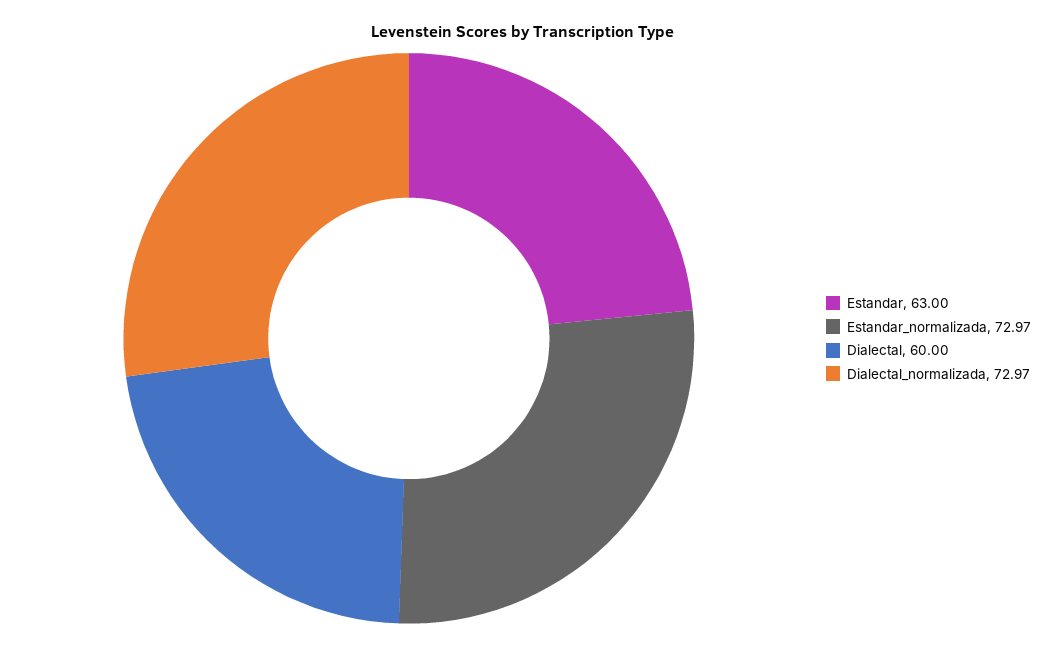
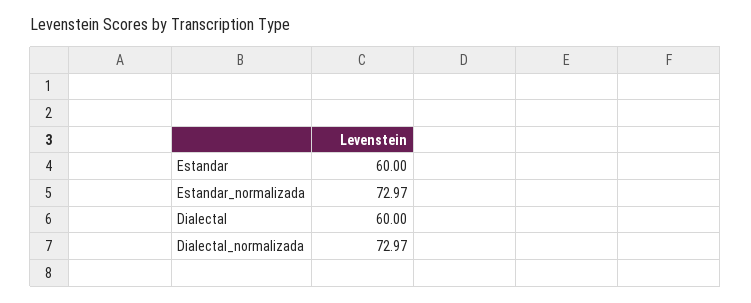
Estandar: 63 -> 60

